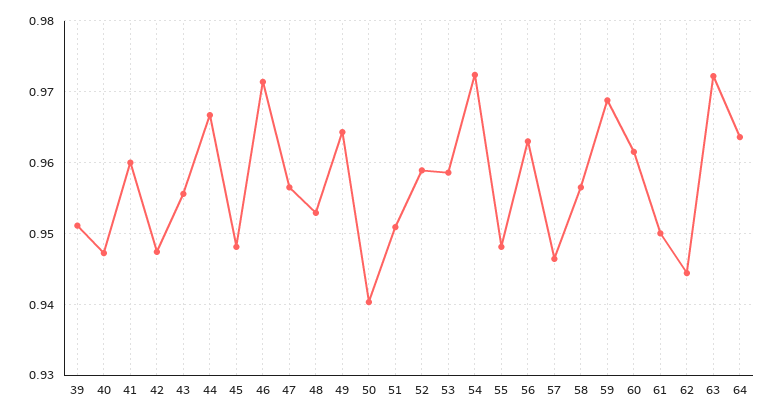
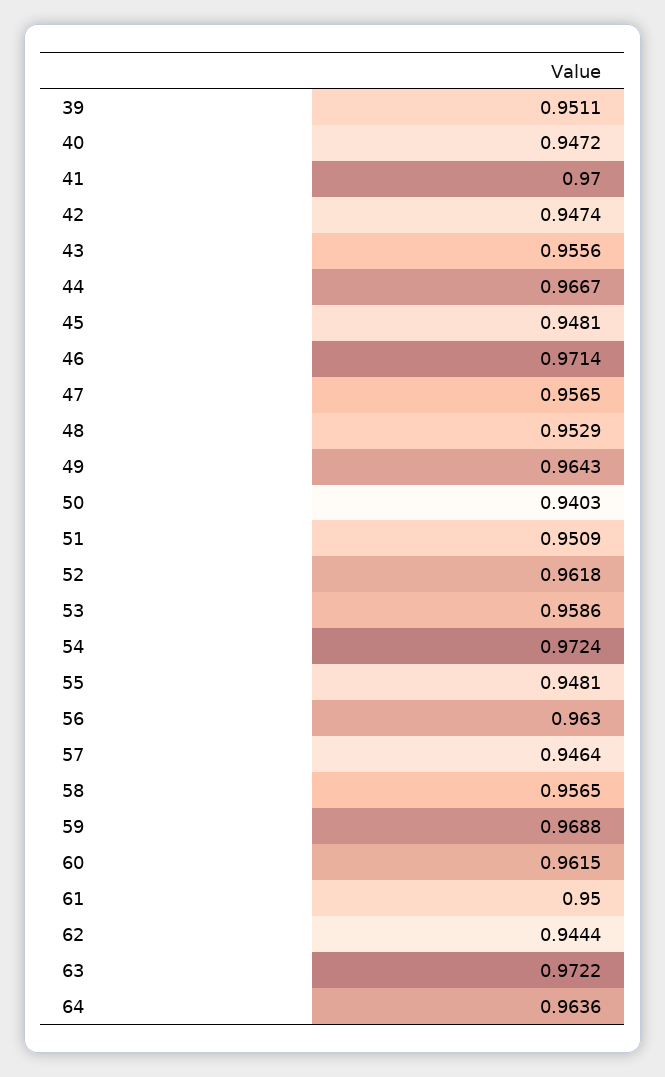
41: 0.96 -> 0.97
52: 0.959 -> 0.9618

